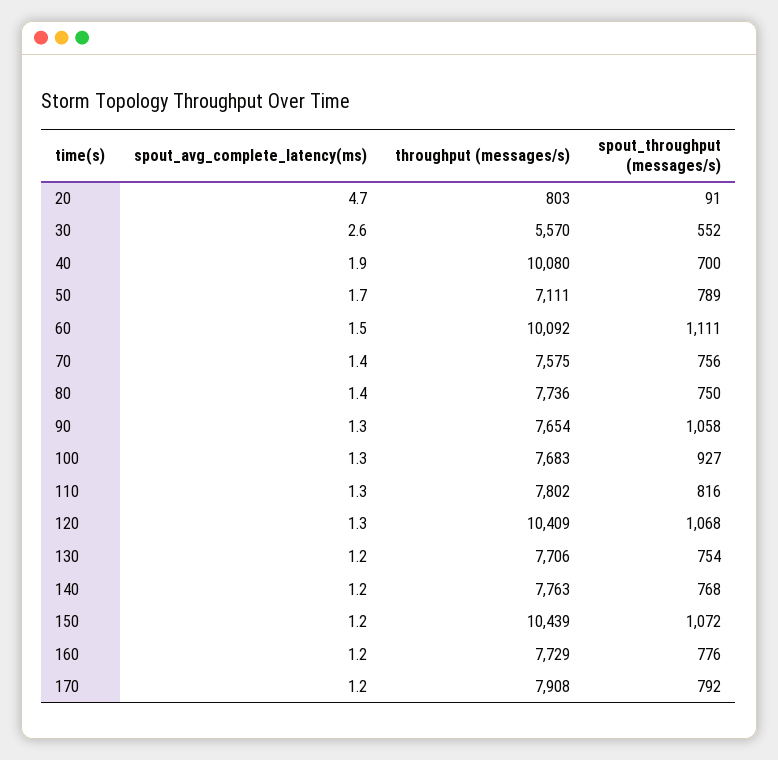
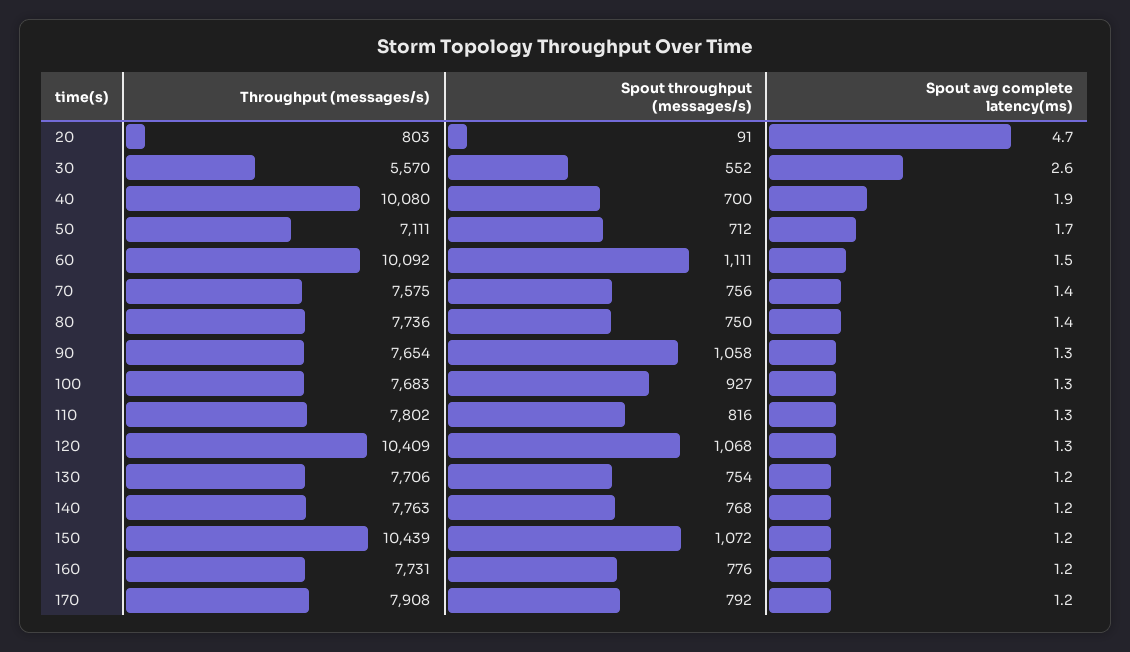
spout_throughput (messages/s), 50: 789 -> 712
throughput (messages/s), 160: 7729 -> 7731

